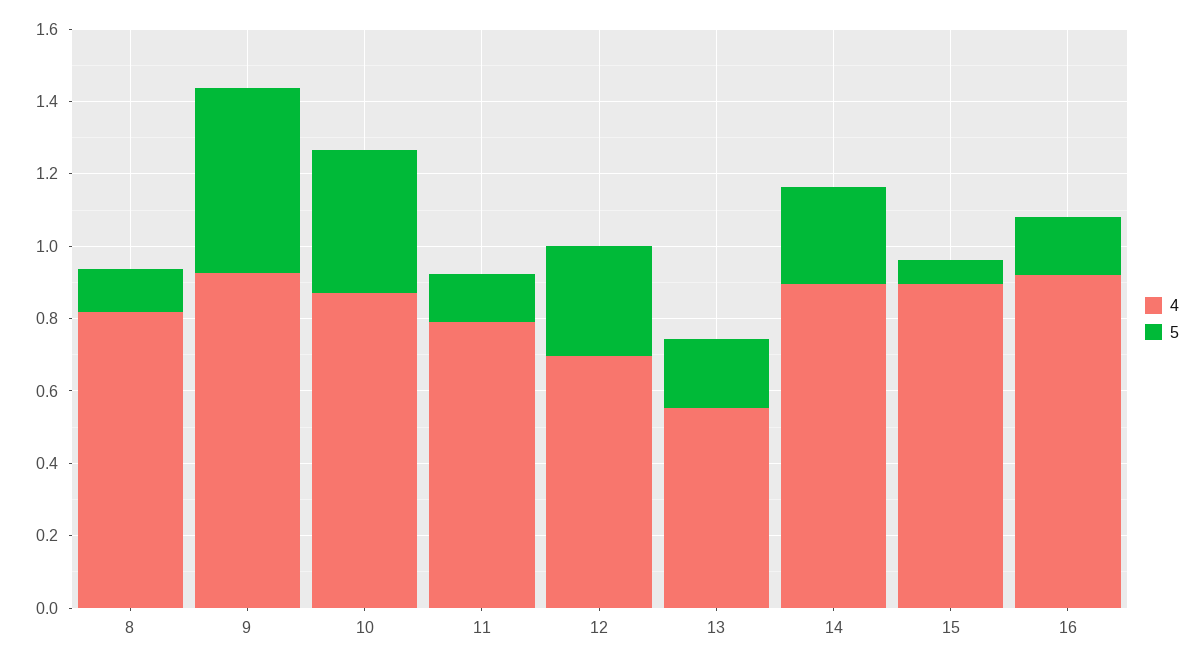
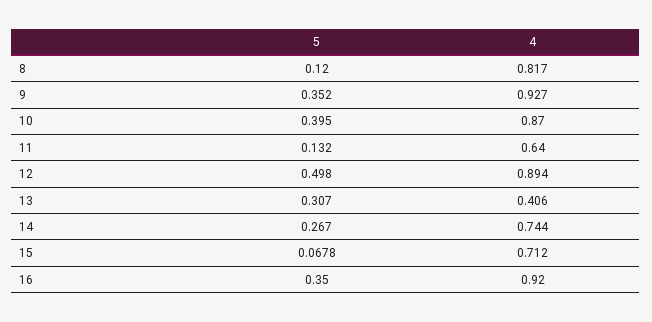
5, 9: 0.5 -> 0.352
4, 11: 0.8 -> 0.64
4, 12: 0.7 -> 0.894
5, 12: 0.3 -> 0.498
4, 13: 0.55 -> 0.406
5, 13: 0.2 -> 0.307
4, 14: 0.9 -> 0.744
4, 15: 0.9 -> 0.712
5, 16: 0.15 -> 0.35

